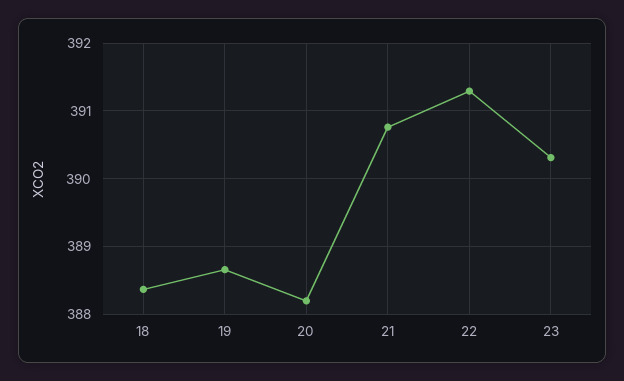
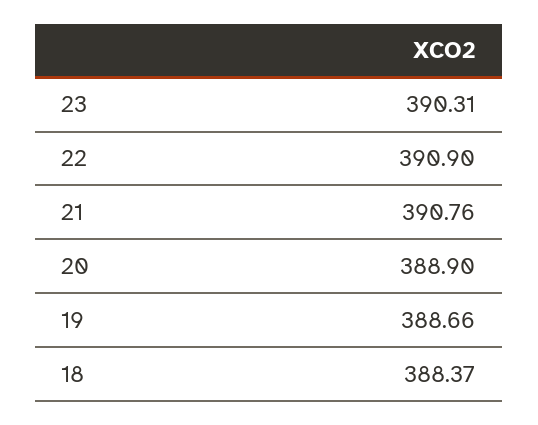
20: 388.2 -> 388.9
22: 391.3 -> 390.9

